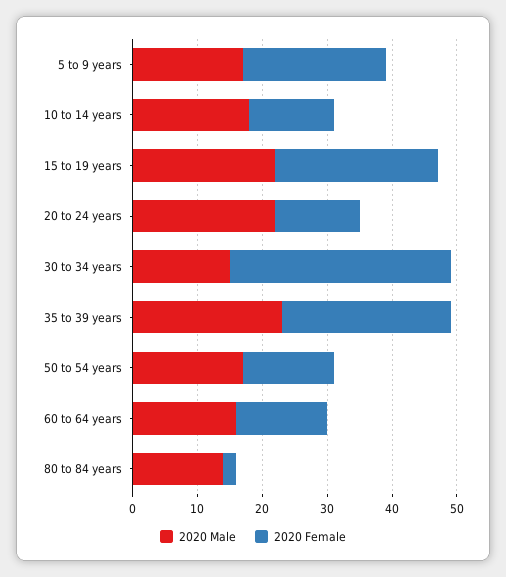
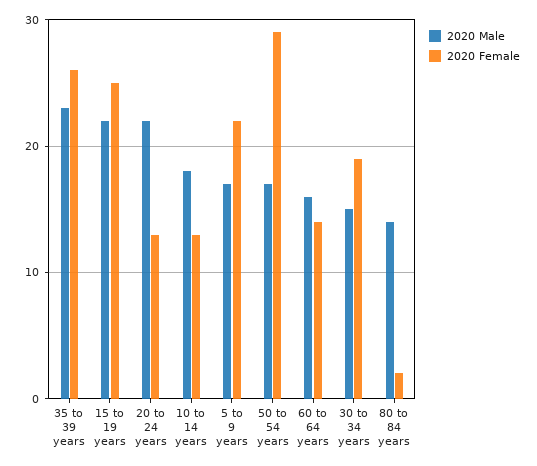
2020 Female, 30 to 34 years: 35 -> 19
2020 Female, 50 to 54 years: 15 -> 29

